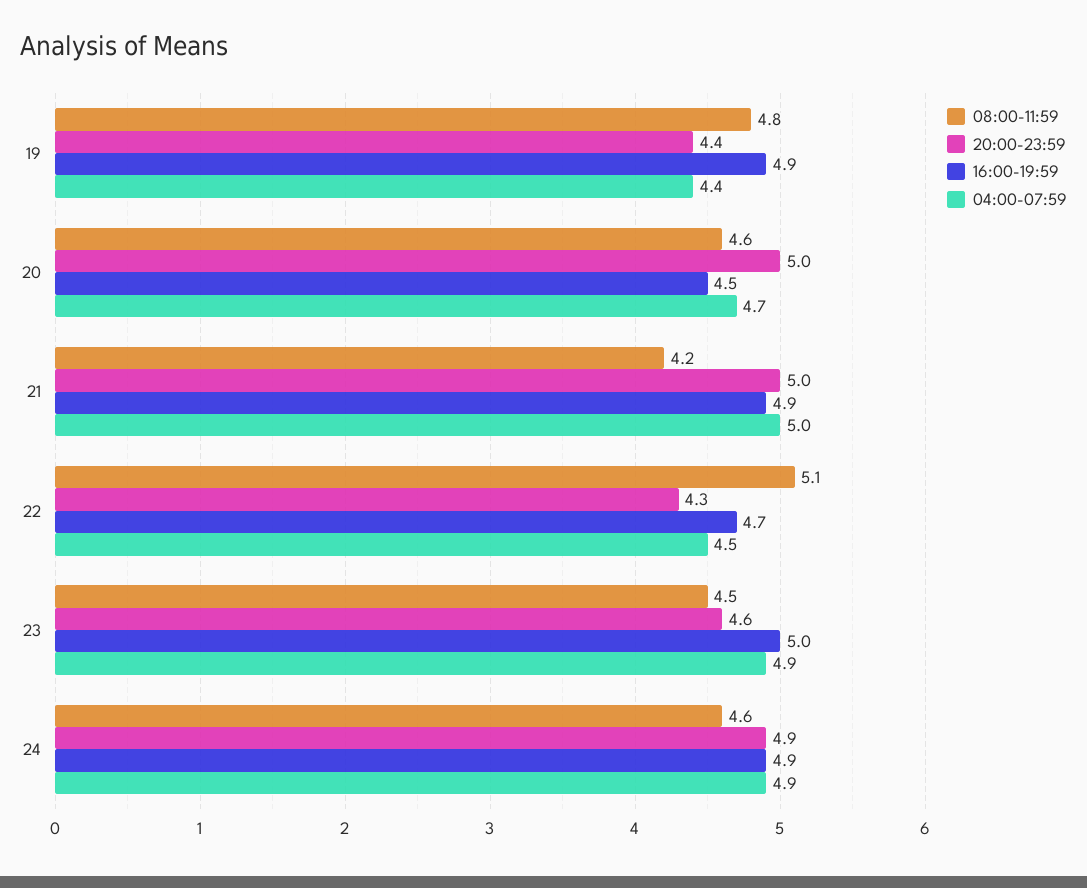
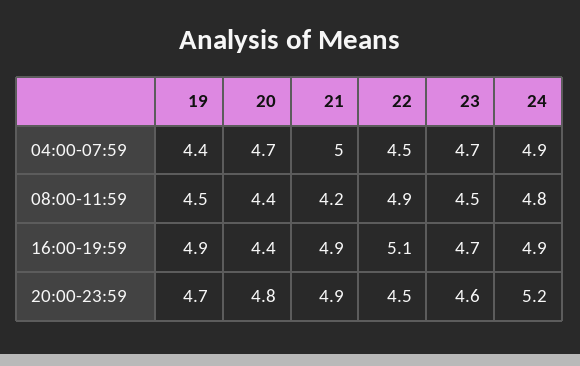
08:00-11:59, 19: 4.8 -> 4.5
20:00-23:59, 19: 4.4 -> 4.7
08:00-11:59, 20: 4.6 -> 4.4
20:00-23:59, 20: 5 -> 4.8
16:00-19:59, 20: 4.5 -> 4.4
20:00-23:59, 21: 5 -> 4.9
08:00-11:59, 22: 5.1 -> 4.9
20:00-23:59, 22: 4.3 -> 4.5
16:00-19:59, 22: 4.7 -> 5.1
16:00-19:59, 23: 5 -> 4.7
04:00-07:59, 23: 4.9 -> 4.7
08:00-11:59, 24: 4.6 -> 4.8
20:00-23:59, 24: 4.9 -> 5.2

